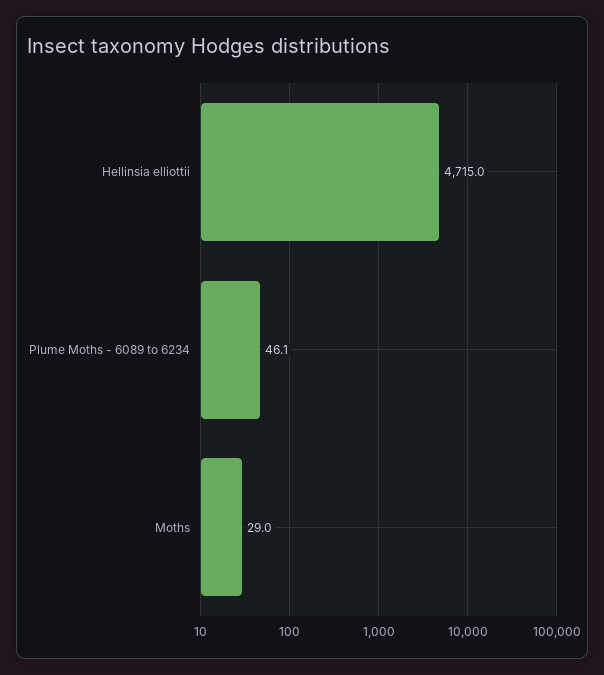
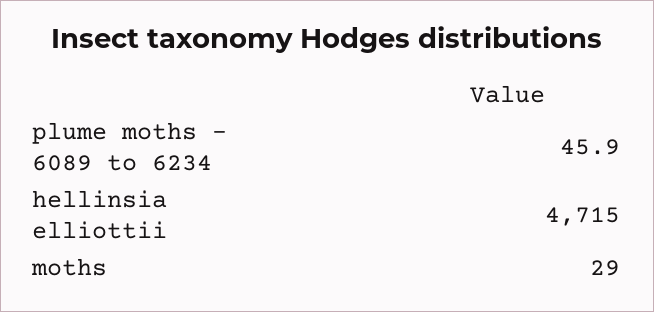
Plume Moths - 6089 to 6234: 46.1 -> 45.9

